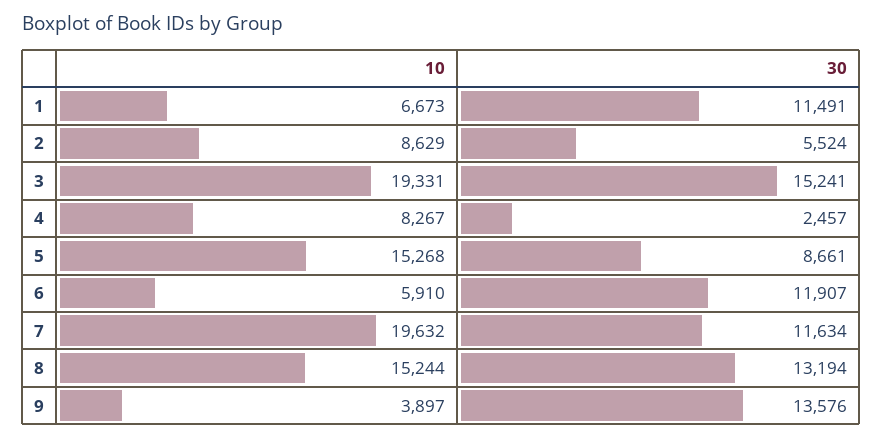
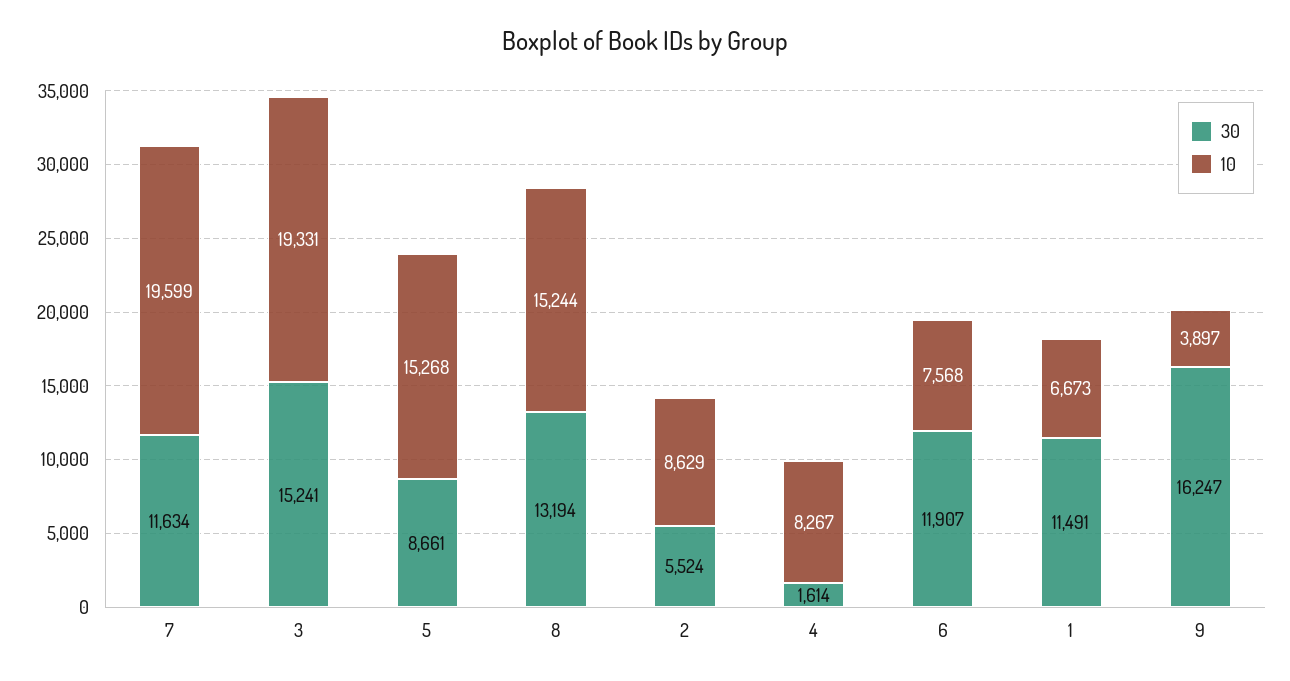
30, 4: 2457 -> 1614
10, 6: 5910 -> 7568
10, 7: 19632 -> 19599
30, 9: 13576 -> 16247

